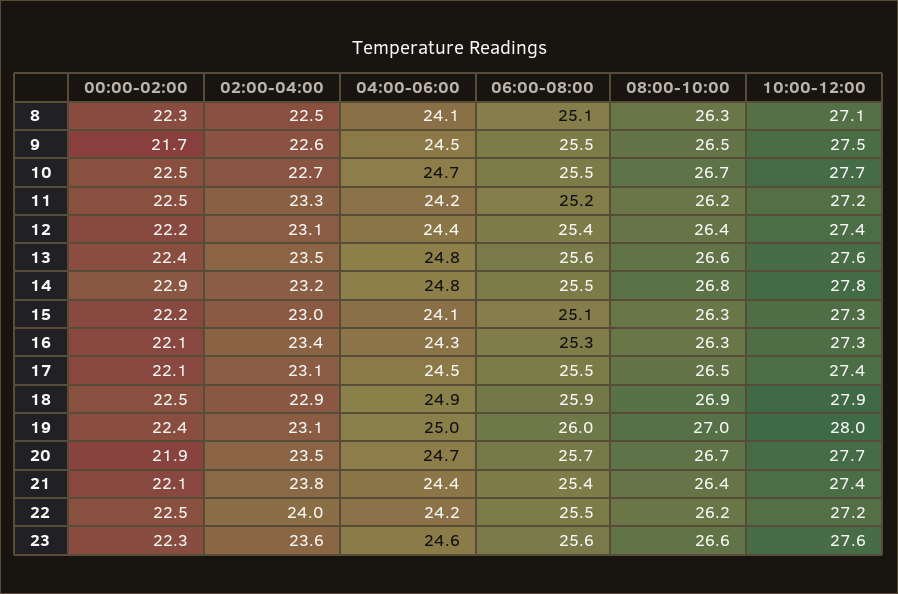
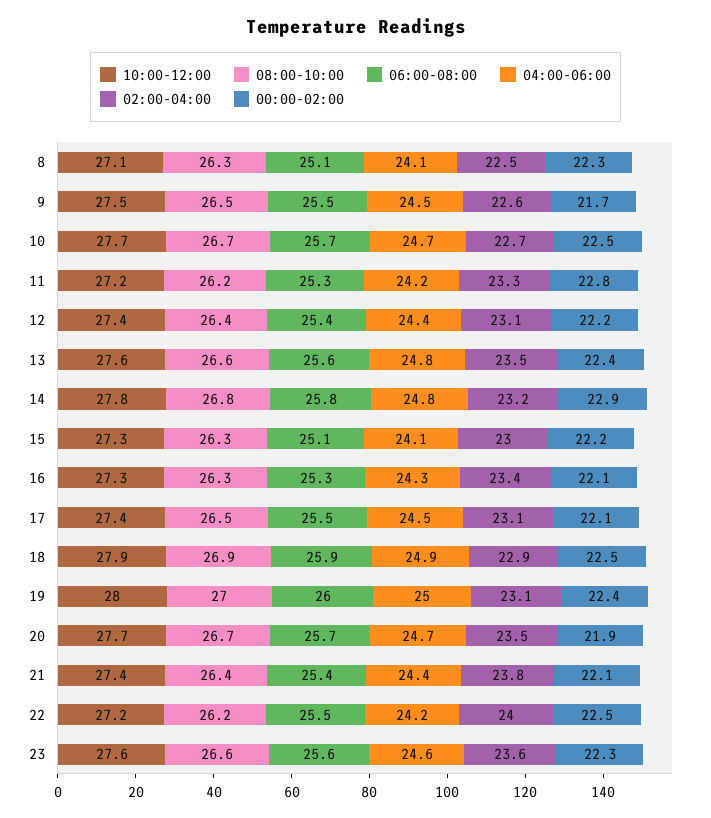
06:00-08:00, 10: 25.5 -> 25.7
00:00-02:00, 11: 22.5 -> 22.8
06:00-08:00, 11: 25.2 -> 25.3
06:00-08:00, 14: 25.5 -> 25.8

